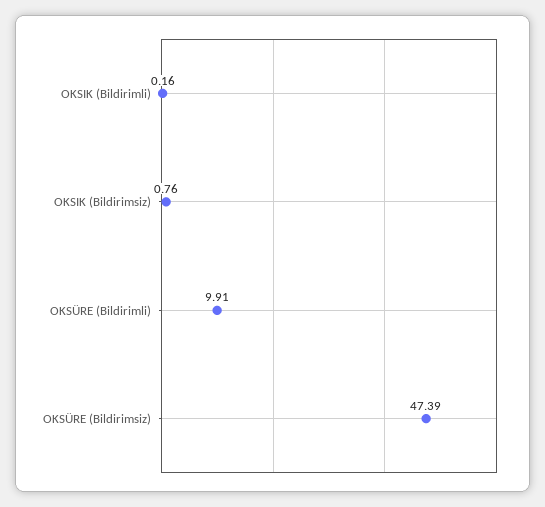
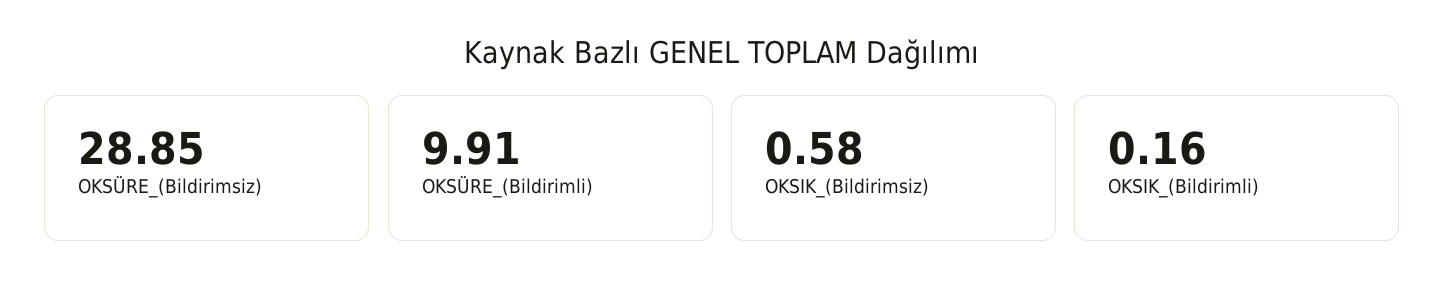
OKSIK (Bildirimsiz): 0.76 -> 0.58
OKSÜRE (Bildirimsiz): 47.39 -> 28.85

